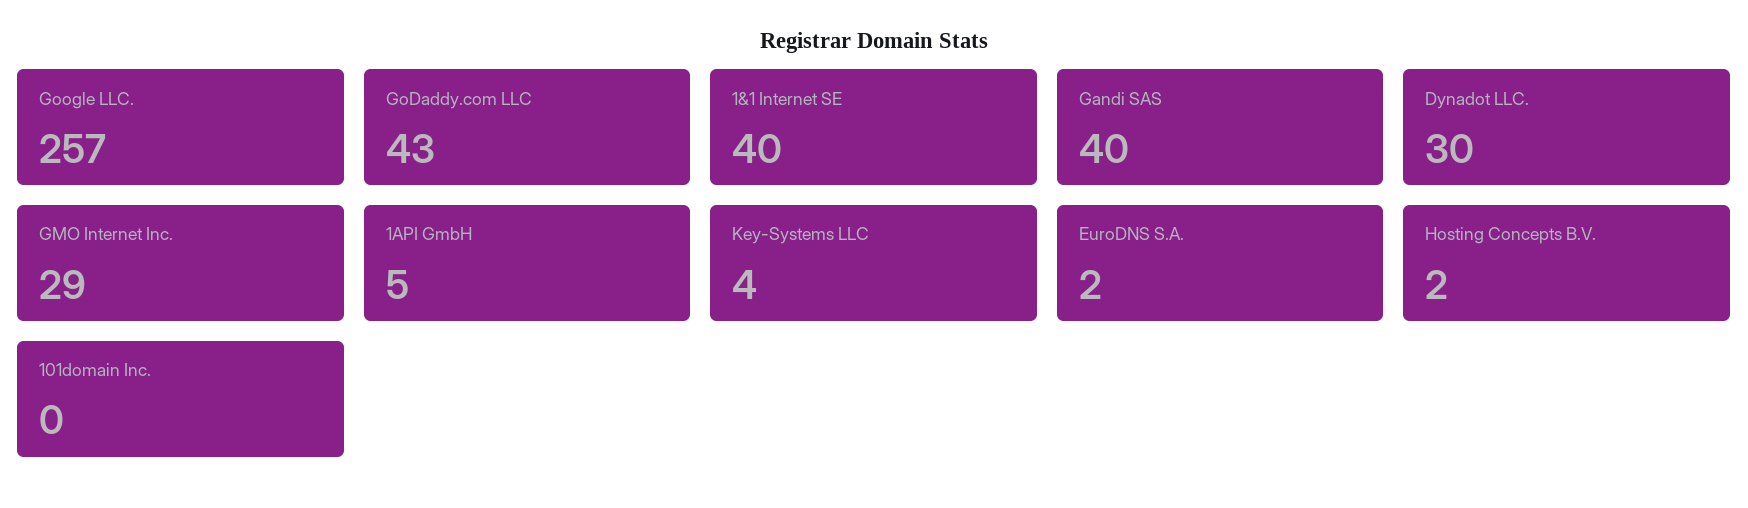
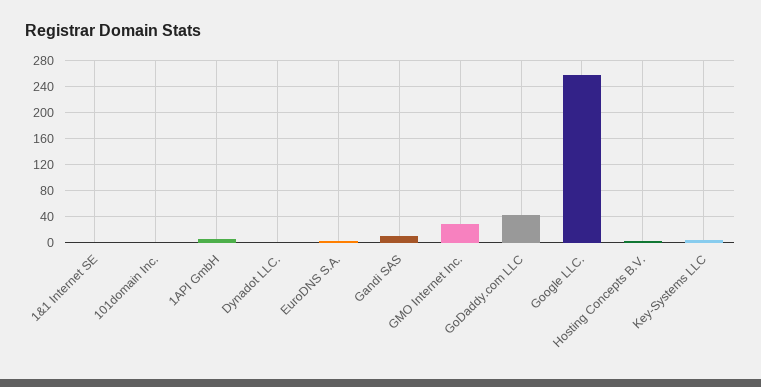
1&1 Internet SE: 40 -> 0
Gandi SAS: 40 -> 10
Dynadot LLC.: 30 -> 0

